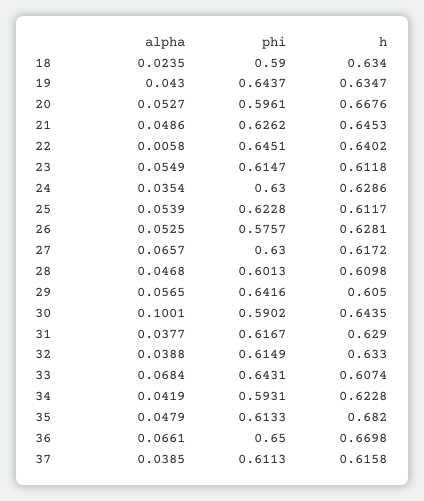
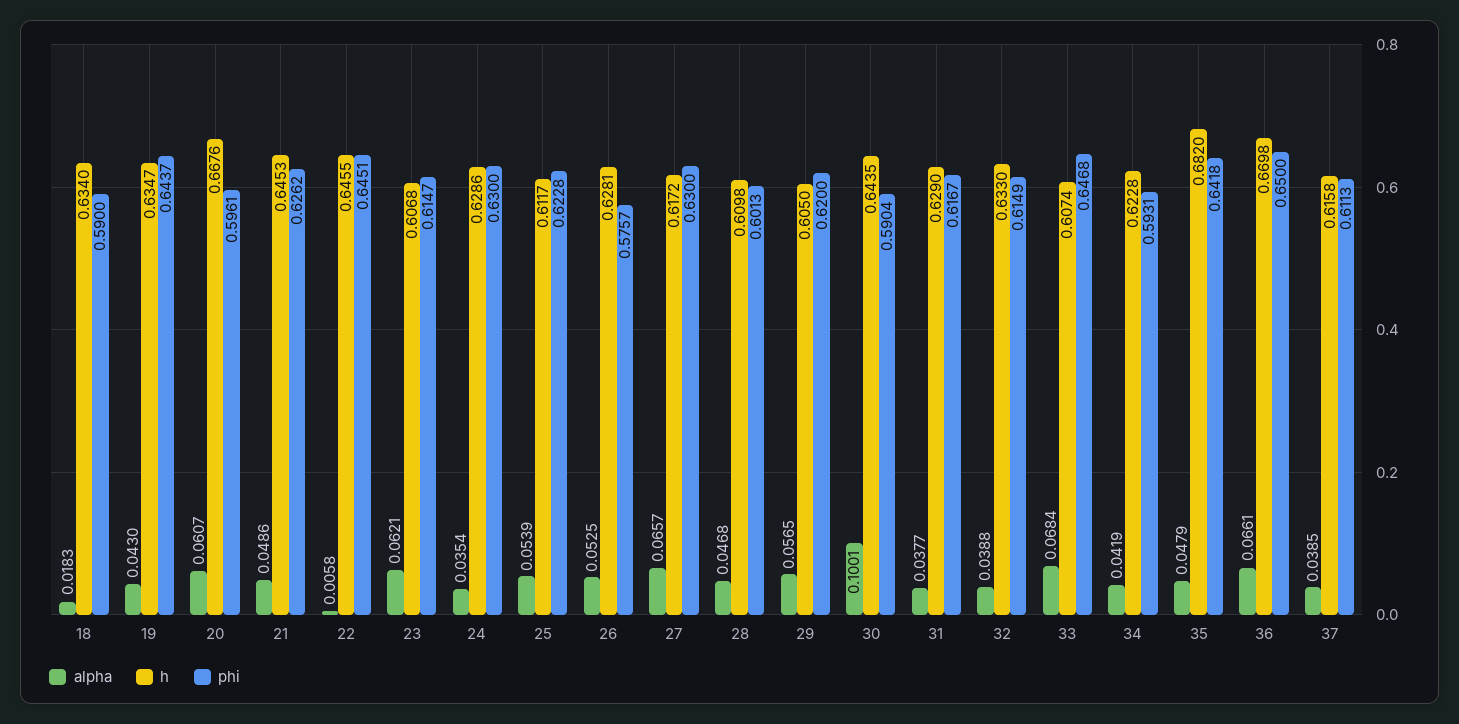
alpha, 18: 0.0235 -> 0.0183
alpha, 20: 0.0527 -> 0.0607
h, 22: 0.6402 -> 0.6455
alpha, 23: 0.0549 -> 0.0621
h, 23: 0.6118 -> 0.6068
phi, 29: 0.6416 -> 0.62
phi, 30: 0.5902 -> 0.5904
phi, 33: 0.6431 -> 0.6468
phi, 35: 0.6133 -> 0.6418

